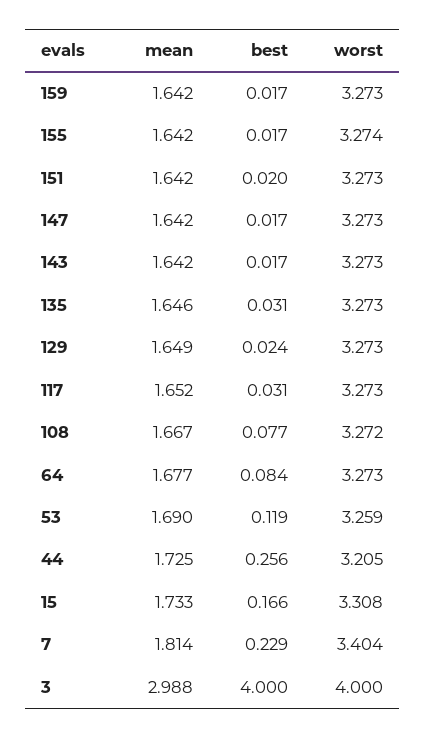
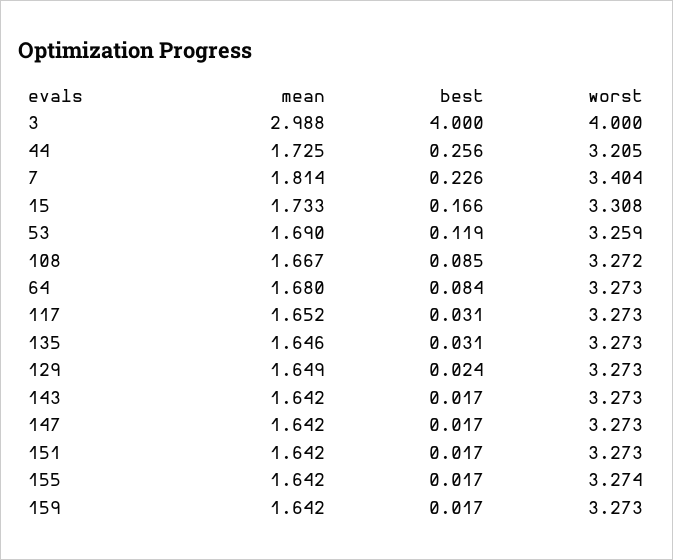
best, 151: 0.02 -> 0.017
best, 108: 0.077 -> 0.085
mean, 64: 1.677 -> 1.68
best, 7: 0.229 -> 0.226

